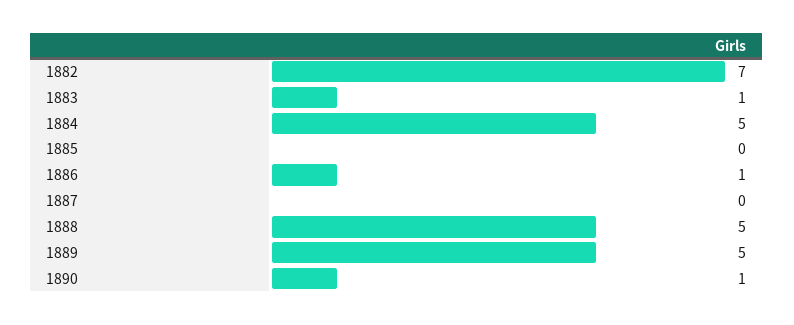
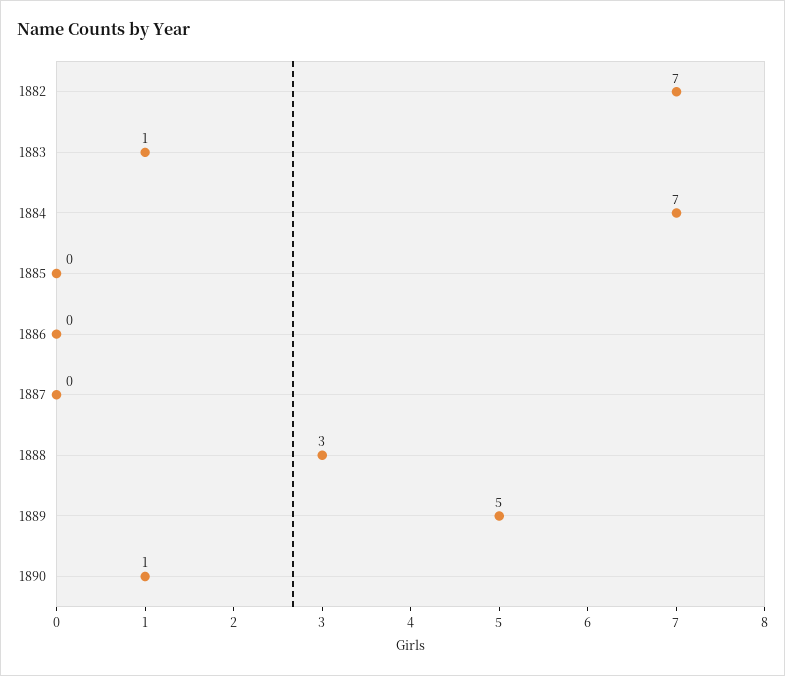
1884: 5 -> 7
1886: 1 -> 0
1888: 5 -> 3

